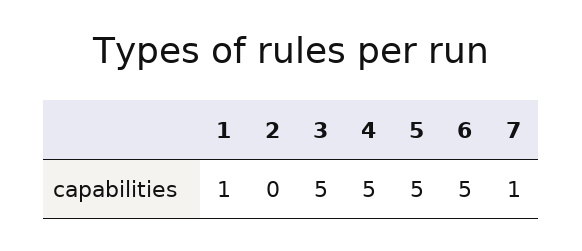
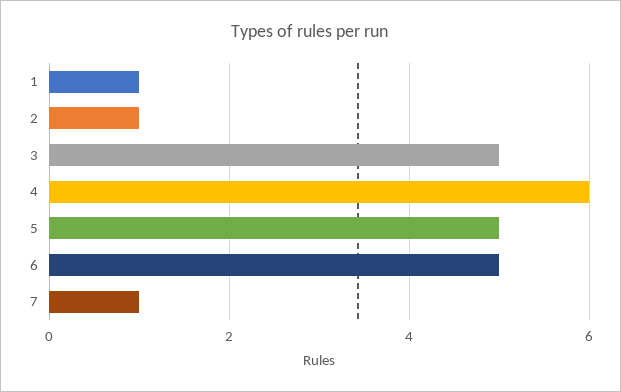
2: 0 -> 1
4: 5 -> 6

